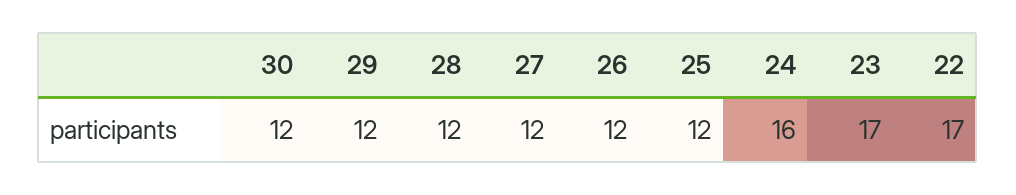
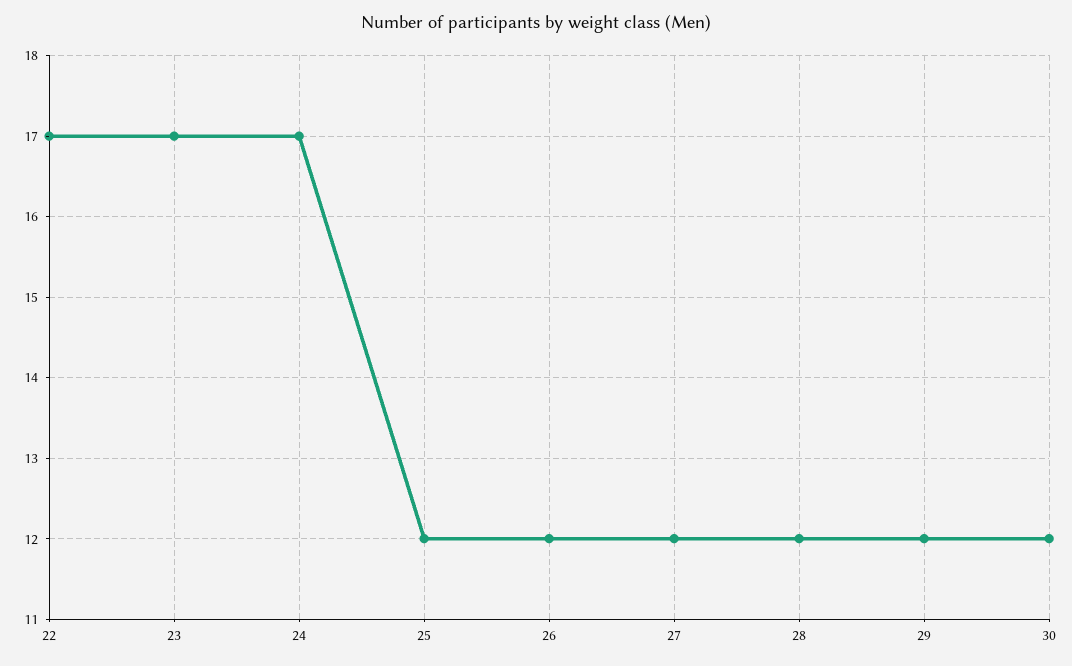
24: 16 -> 17

